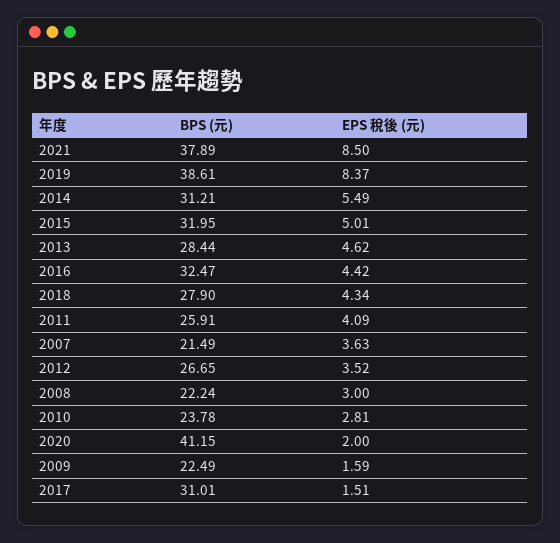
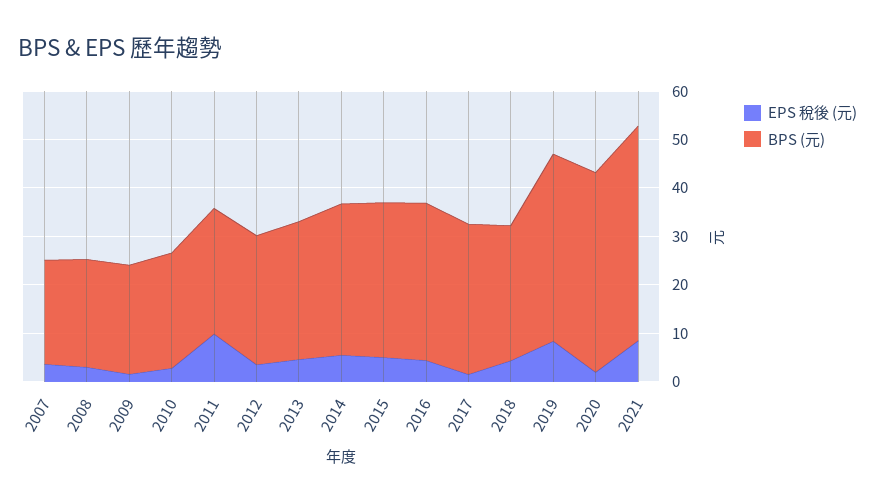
BPS (元), 2021: 37.89 -> 44
EPS 稅後 (元), 2011: 4.09 -> 10

